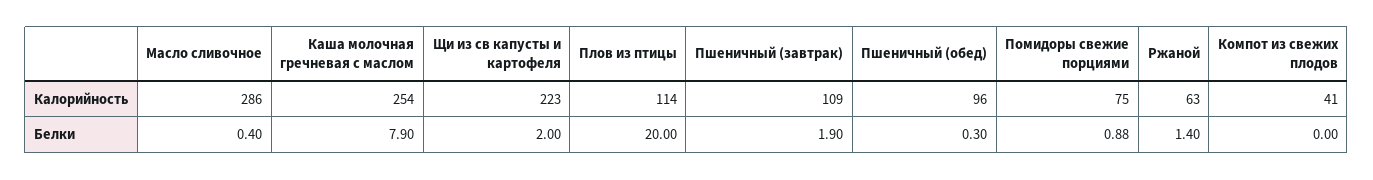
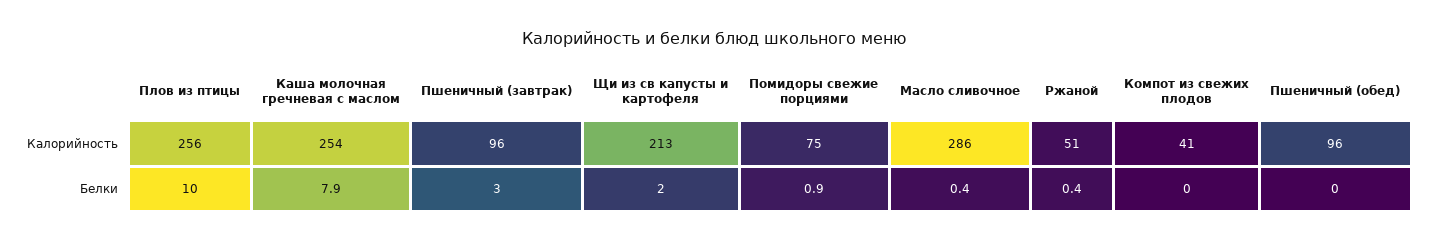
Щи из св капусты и картофеля, Калорийность: 223 -> 213
Плов из птицы, Калорийность: 114 -> 256
Пшеничный (завтрак), Калорийность: 109 -> 96
Ржаной, Калорийность: 63 -> 51
Плов из птицы, Белки: 20 -> 10
Пшеничный (завтрак), Белки: 1.9 -> 3
Пшеничный (обед), Белки: 0.3 -> 0
Ржаной, Белки: 1.4 -> 0.4

